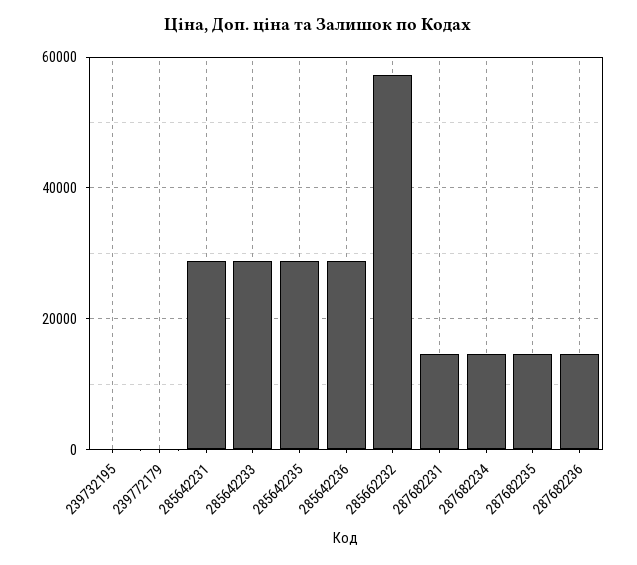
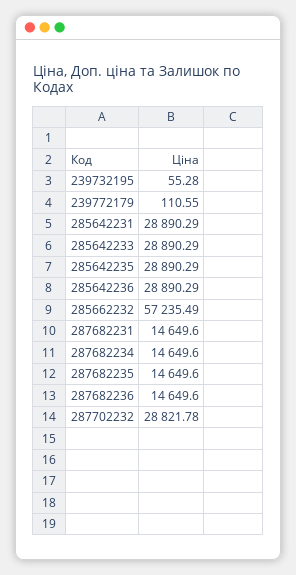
287702232: none -> 28821.78

